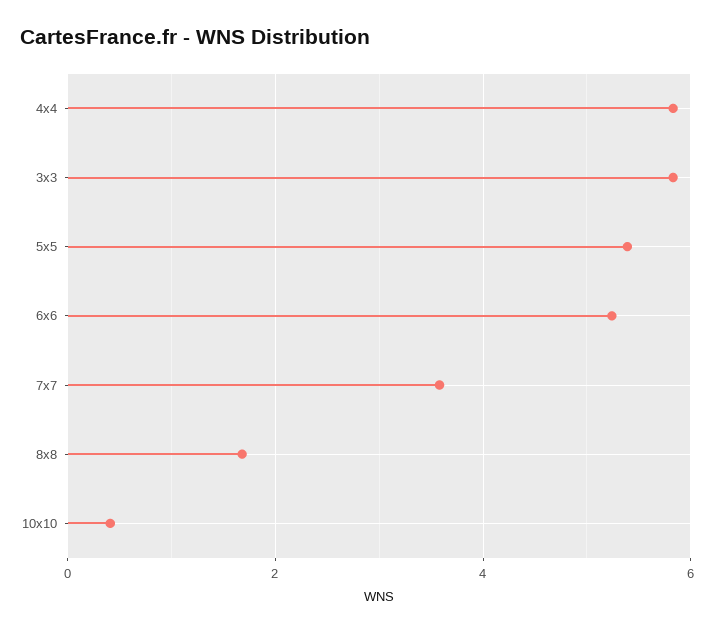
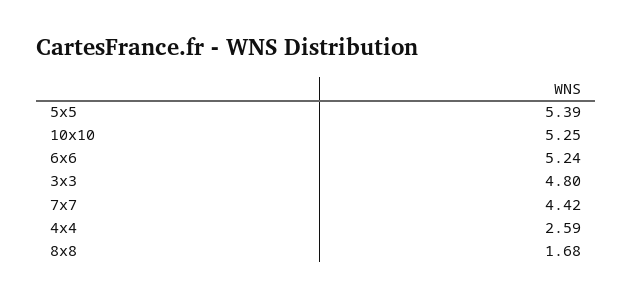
4x4: 5.8 -> 2.59
3x3: 5.8 -> 4.8
7x7: 3.6 -> 4.42
10x10: 0.4 -> 5.25

